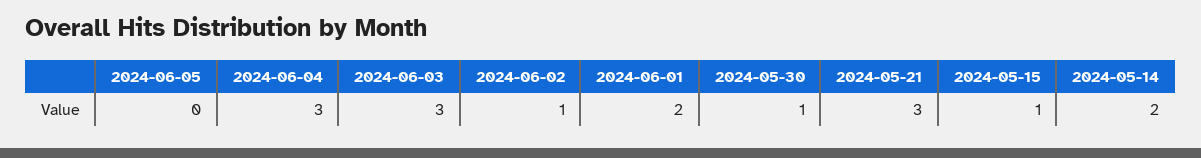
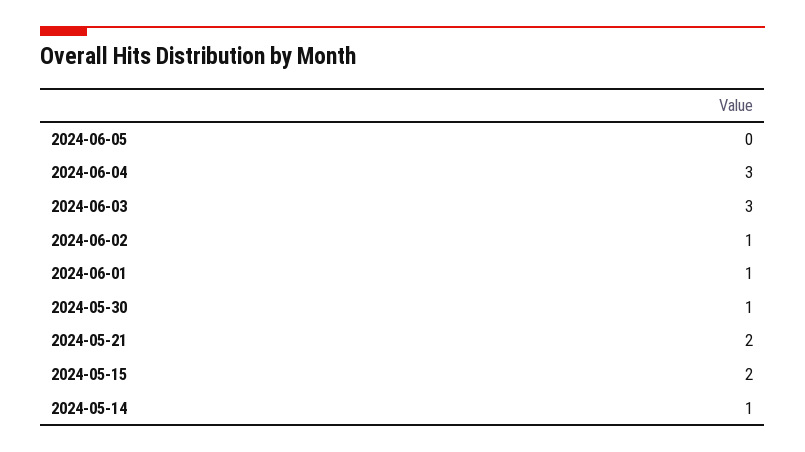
2024-06-01: 2 -> 1
2024-05-21: 3 -> 2
2024-05-15: 1 -> 2
2024-05-14: 2 -> 1

